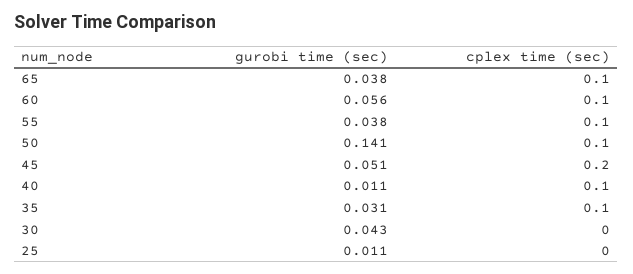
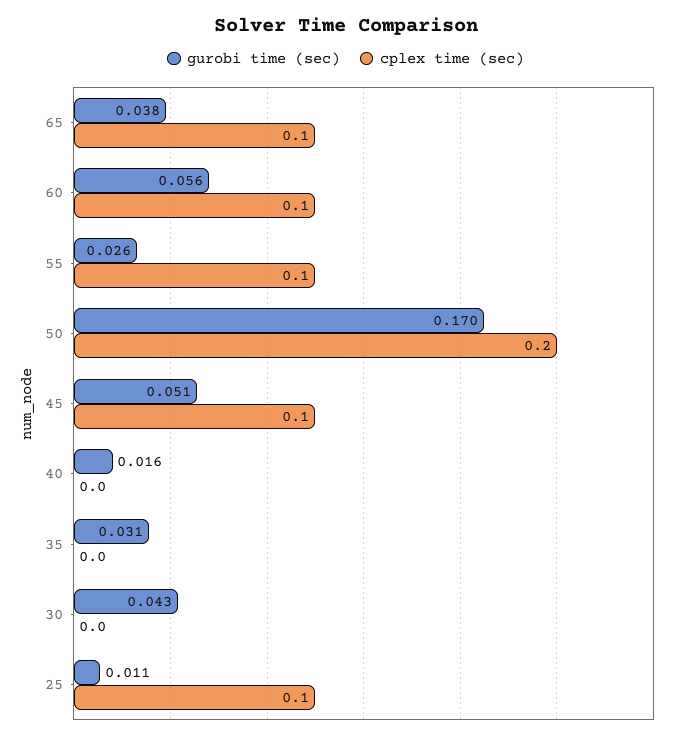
gurobi time (sec), 55: 0.038 -> 0.026
gurobi time (sec), 50: 0.141 -> 0.17
cplex time (sec), 50: 0.1 -> 0.2
cplex time (sec), 45: 0.2 -> 0.1
gurobi time (sec), 40: 0.011 -> 0.016
cplex time (sec), 40: 0.1 -> 0
cplex time (sec), 35: 0.1 -> 0
cplex time (sec), 25: 0 -> 0.1

